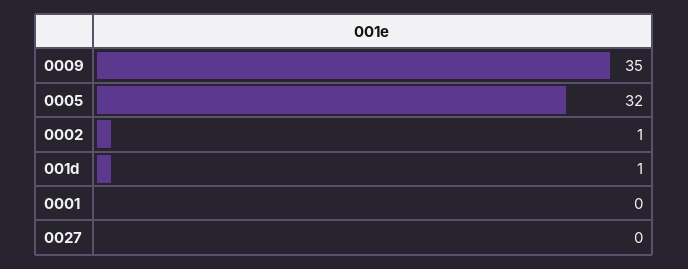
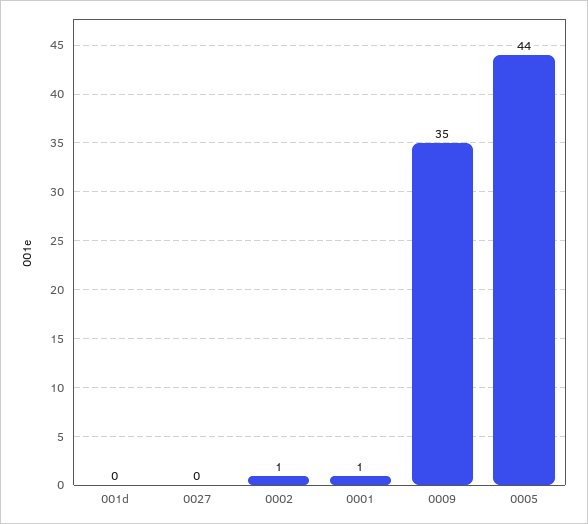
0005: 32 -> 44
001d: 1 -> 0
0001: 0 -> 1

